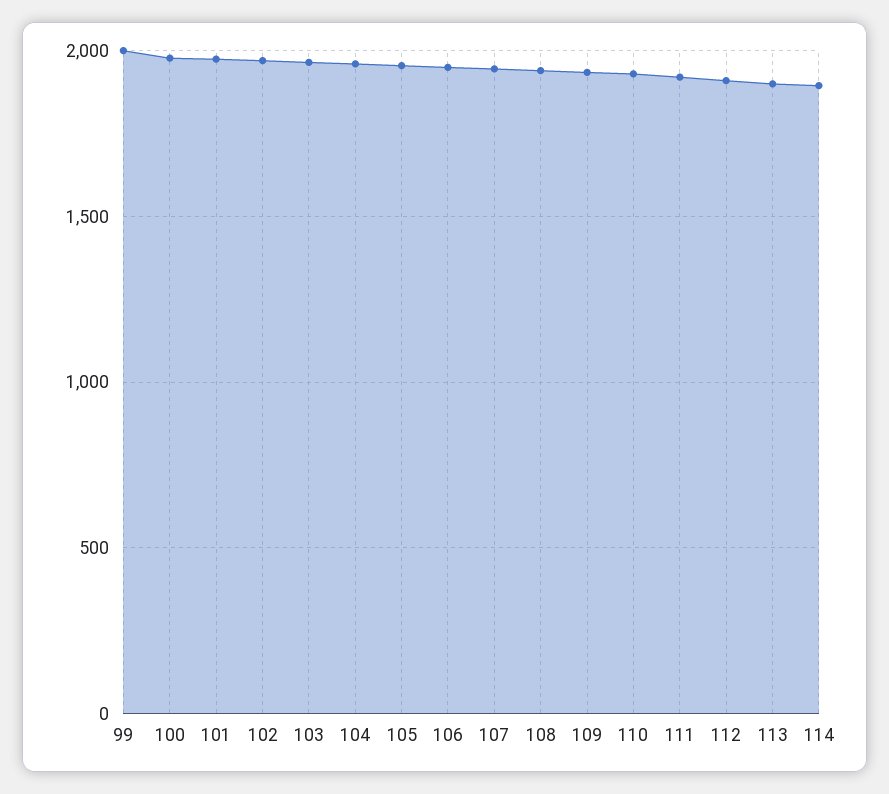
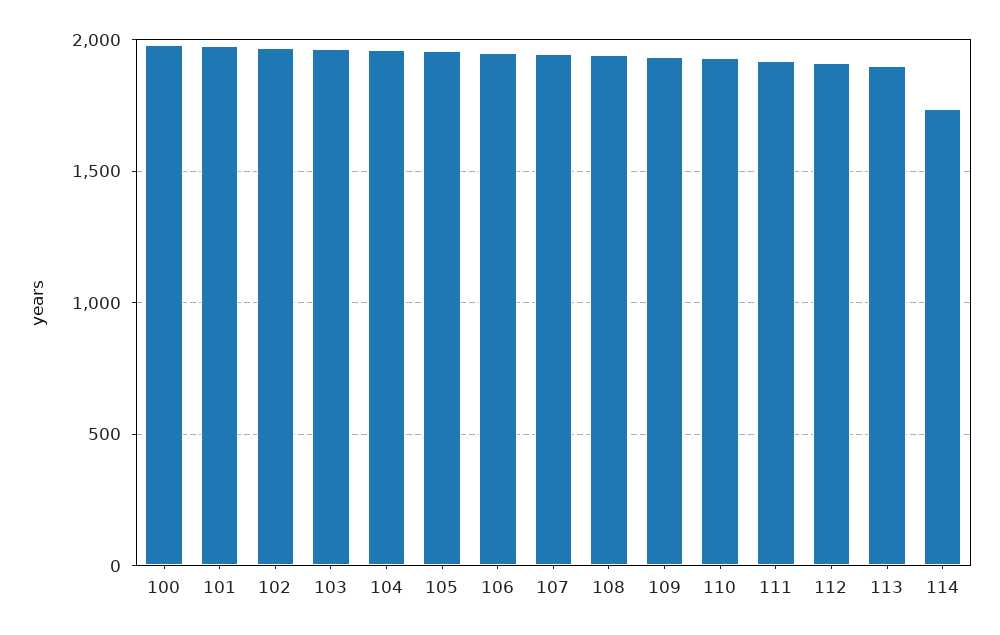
99: 2000 -> none
114: 1900 -> 1750

